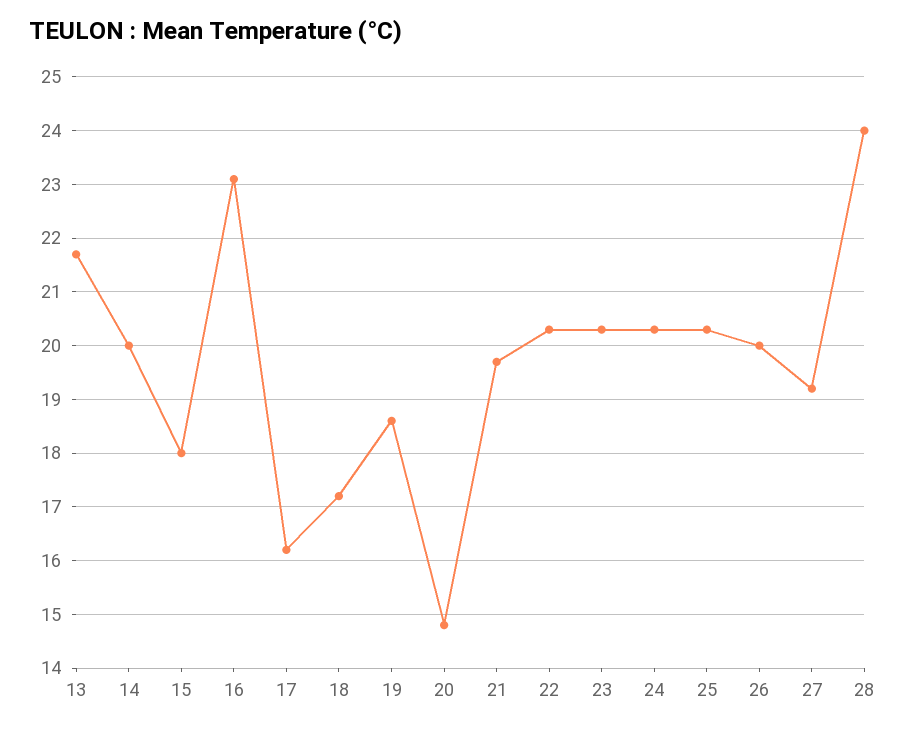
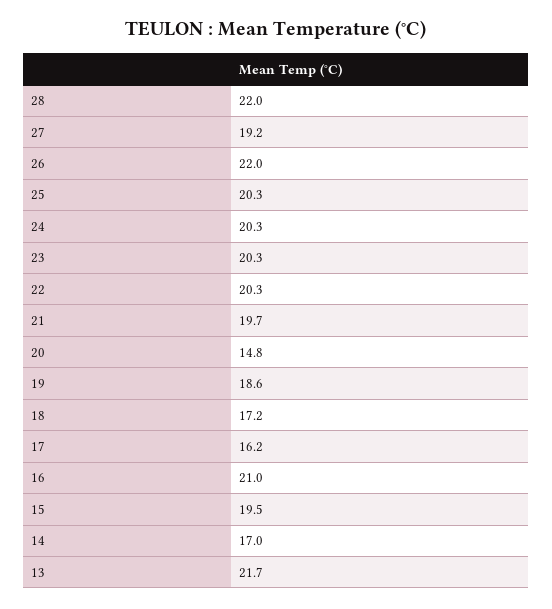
14: 20 -> 17
15: 18 -> 19.5
16: 23 -> 21
26: 20 -> 22
28: 24 -> 22

